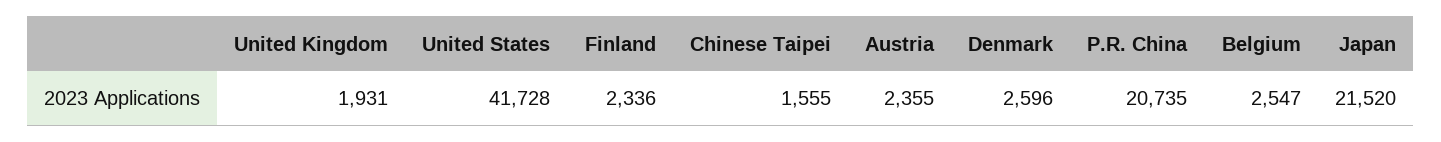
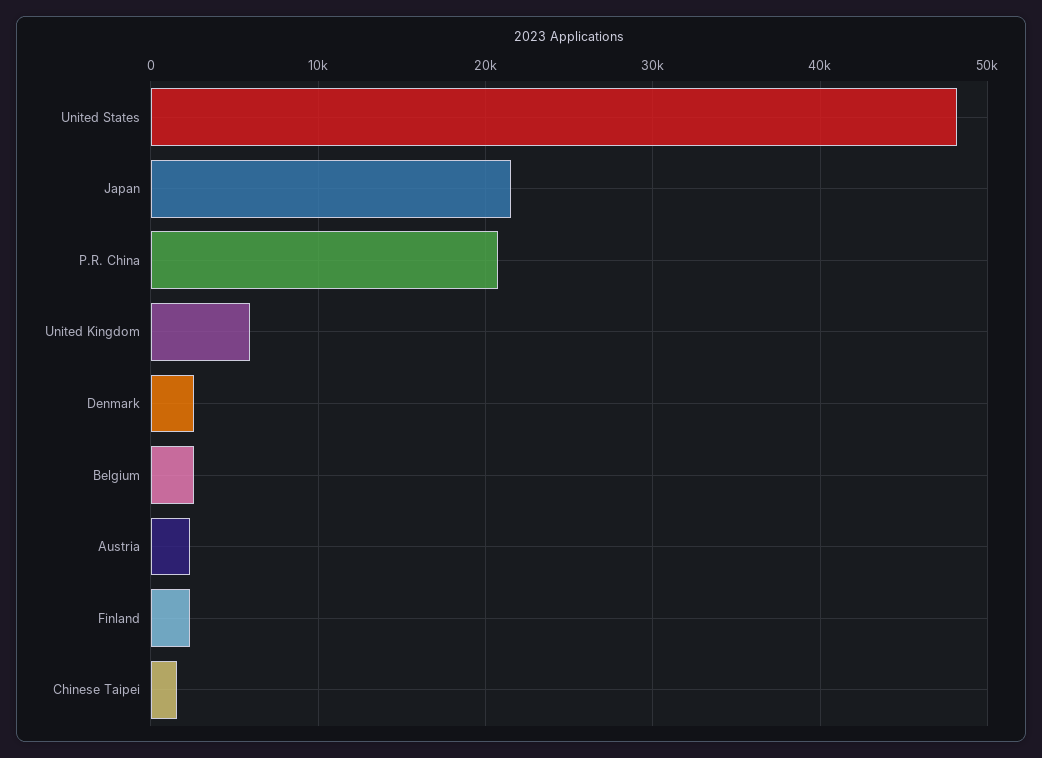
United Kingdom: 1931 -> 6000
United States: 41728 -> 48000

